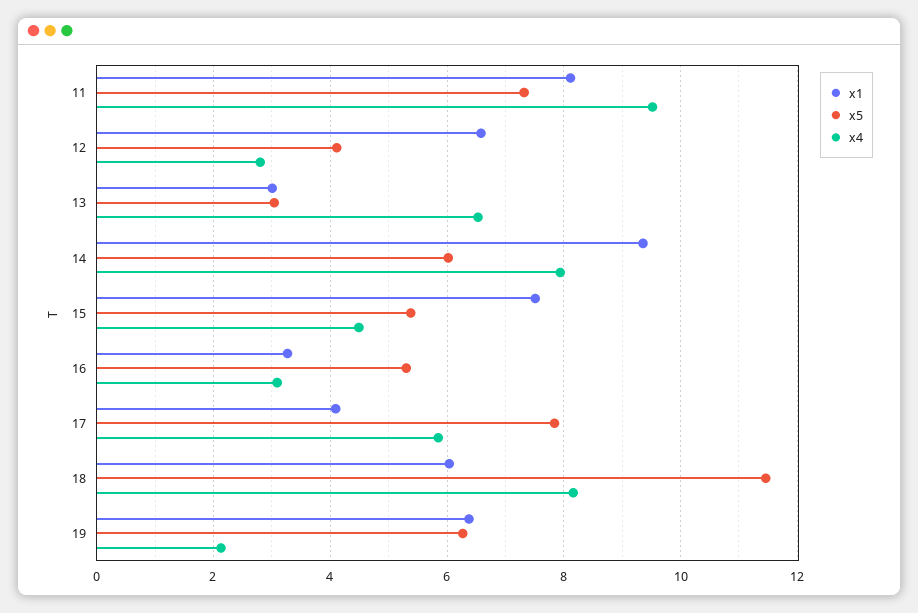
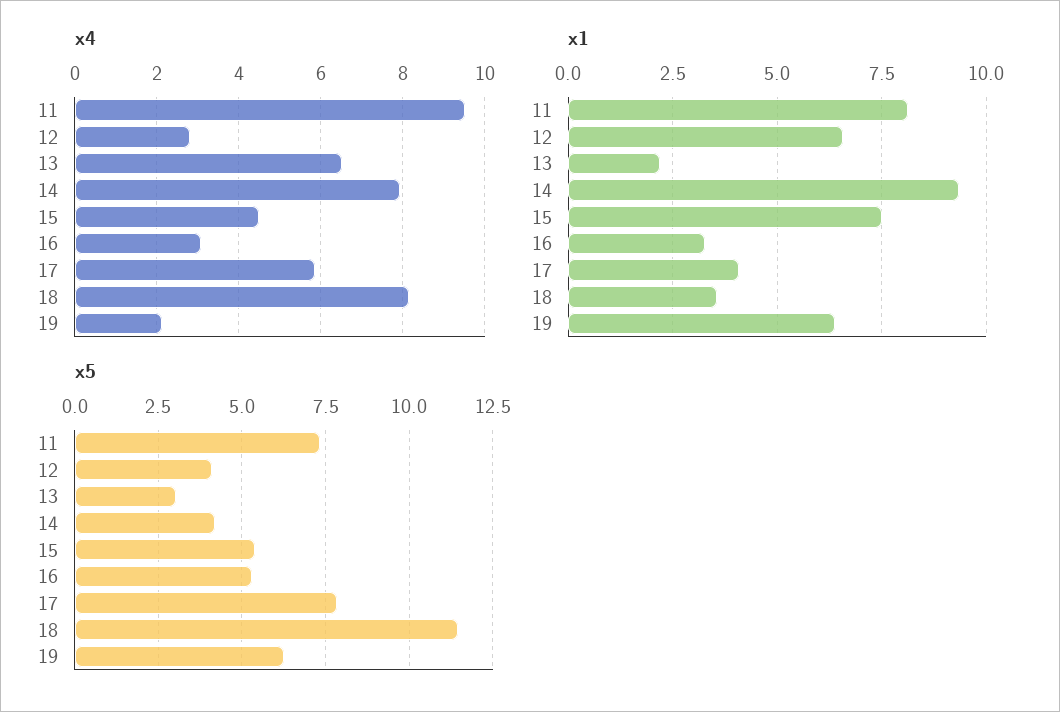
x1, 13: 3 -> 2.25
x5, 14: 6 -> 4.25
x1, 18: 6 -> 3.5

